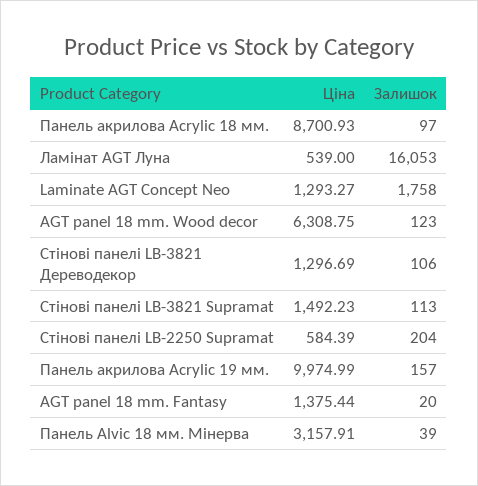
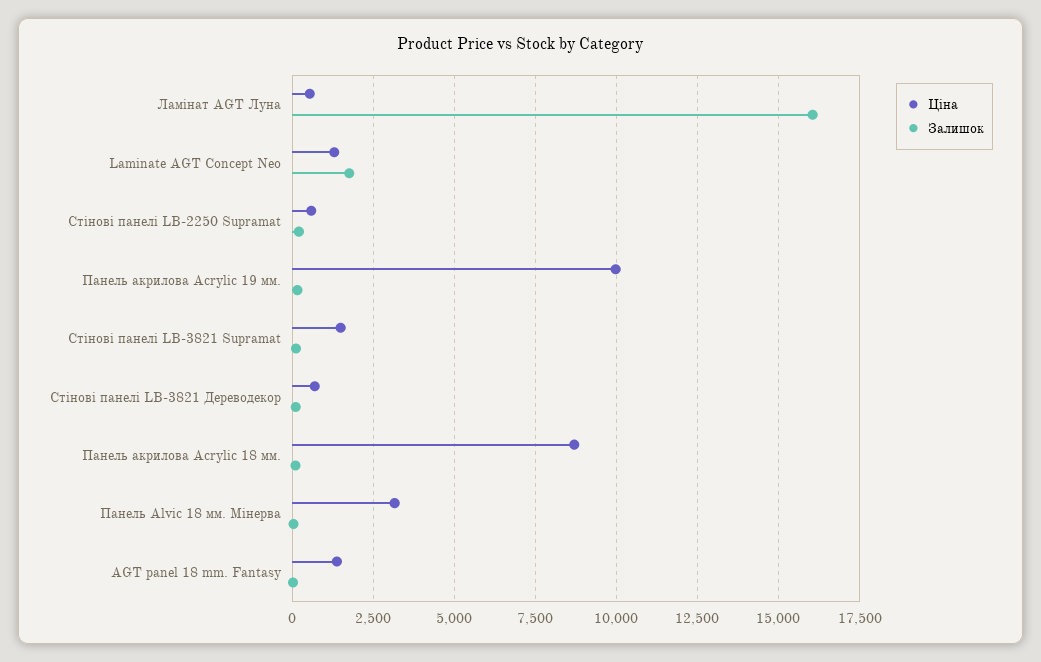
Ціна, AGT panel 18 mm. Wood decor: 6308.75 -> none
Залишок, AGT panel 18 mm. Wood decor: 123 -> none
Ціна, Стінові панелі LB-3821 Дереводекор: 1296.69 -> 750

